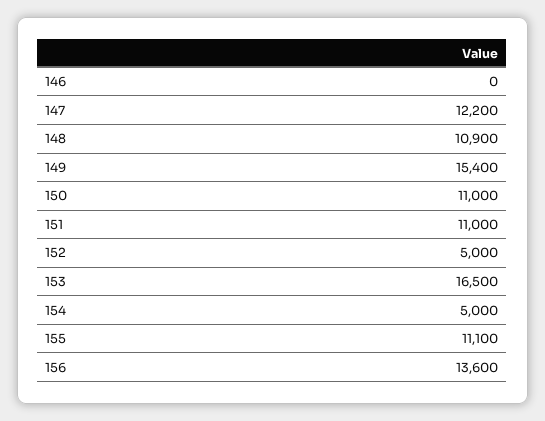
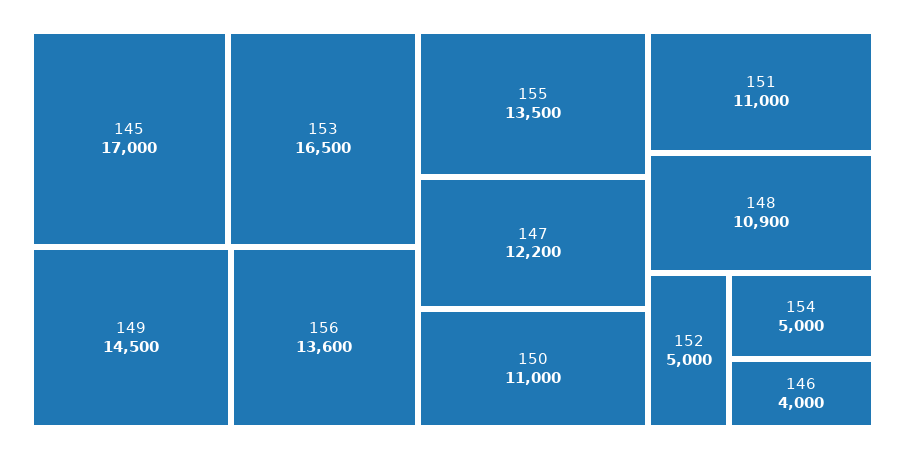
146: 0 -> 4000
149: 15400 -> 14500
155: 11100 -> 13500
145: none -> 17000

